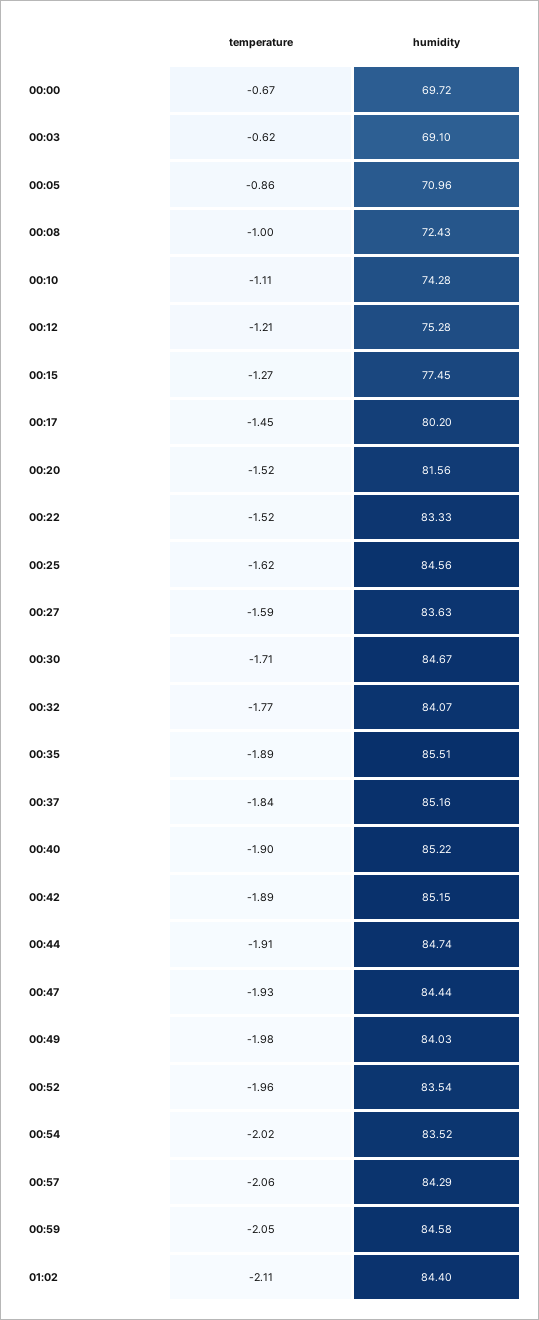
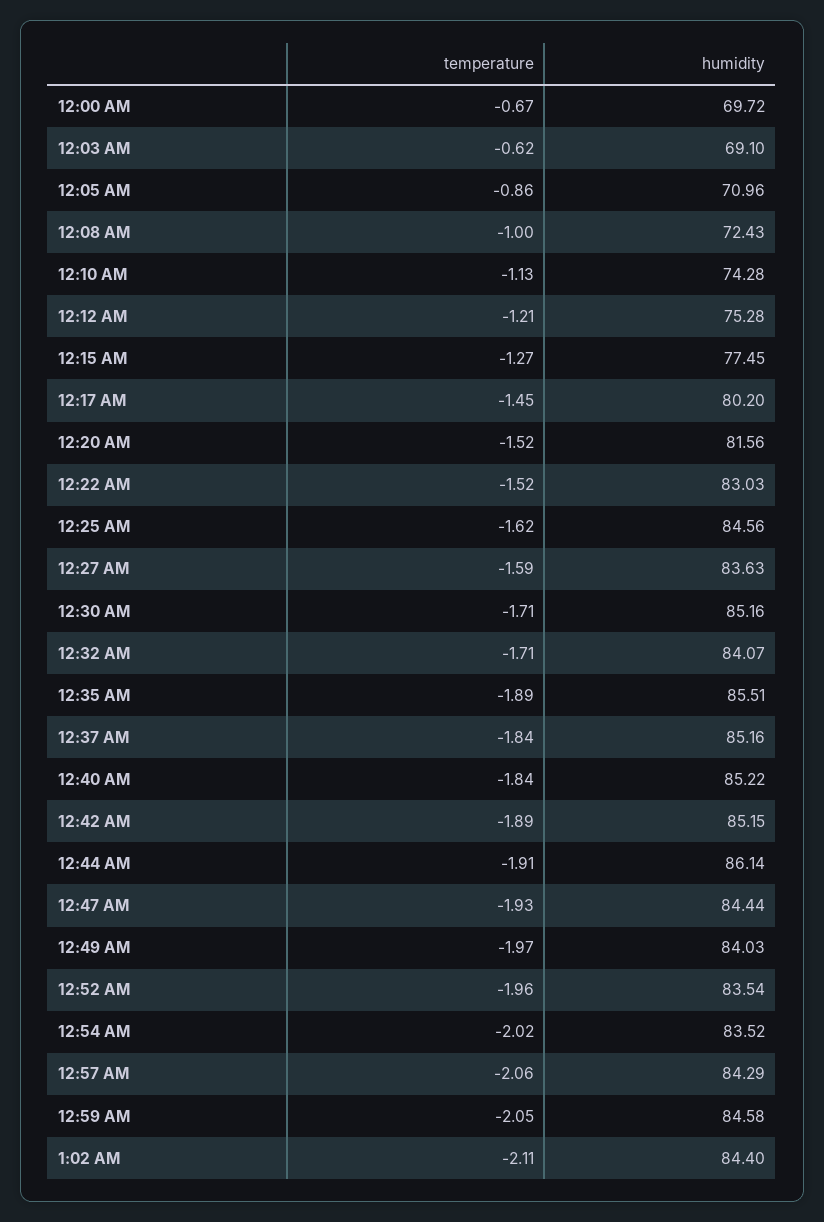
temperature, 00:10: -1.11 -> -1.13
humidity, 00:22: 83.33 -> 83.03
humidity, 00:30: 84.67 -> 85.16
temperature, 00:32: -1.77 -> -1.71
temperature, 00:40: -1.9 -> -1.84
humidity, 00:44: 84.74 -> 86.14
temperature, 00:49: -1.98 -> -1.97

